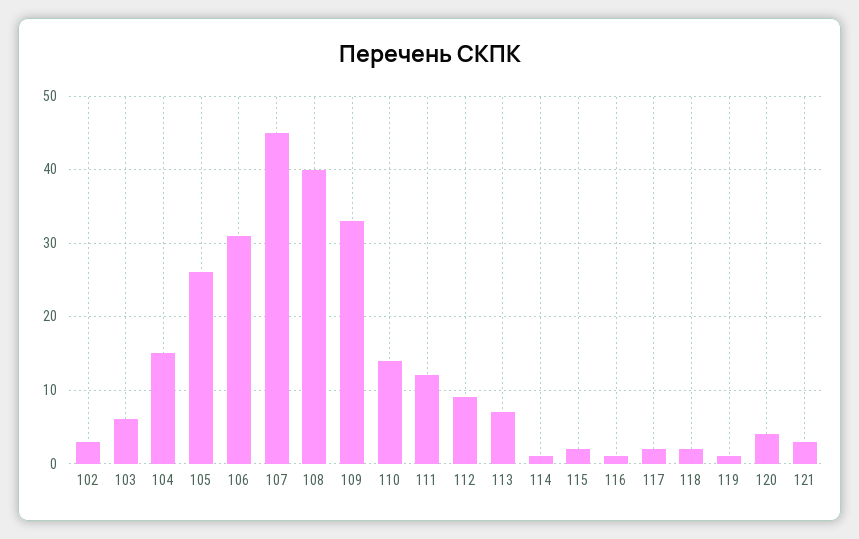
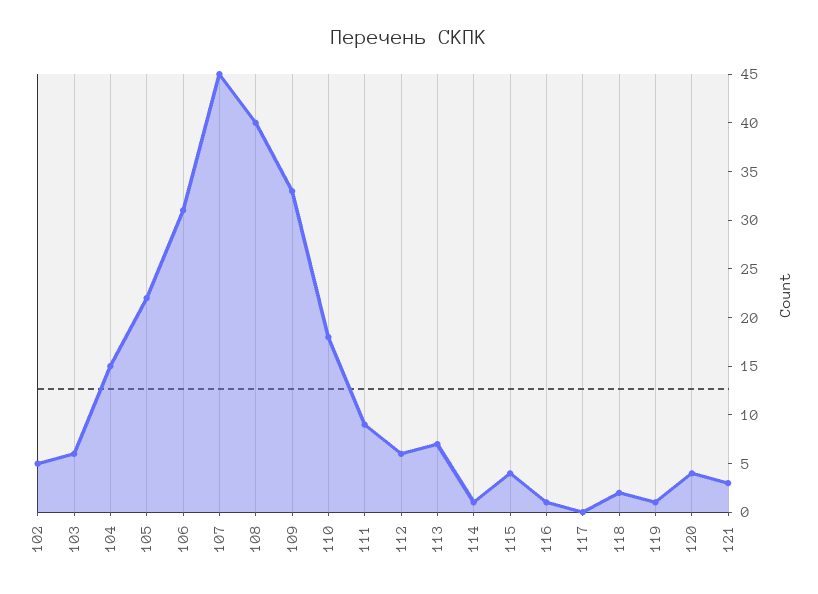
102: 3 -> 5
105: 26 -> 22
110: 14 -> 18
111: 12 -> 9
112: 9 -> 6
115: 2 -> 4
117: 2 -> 0

